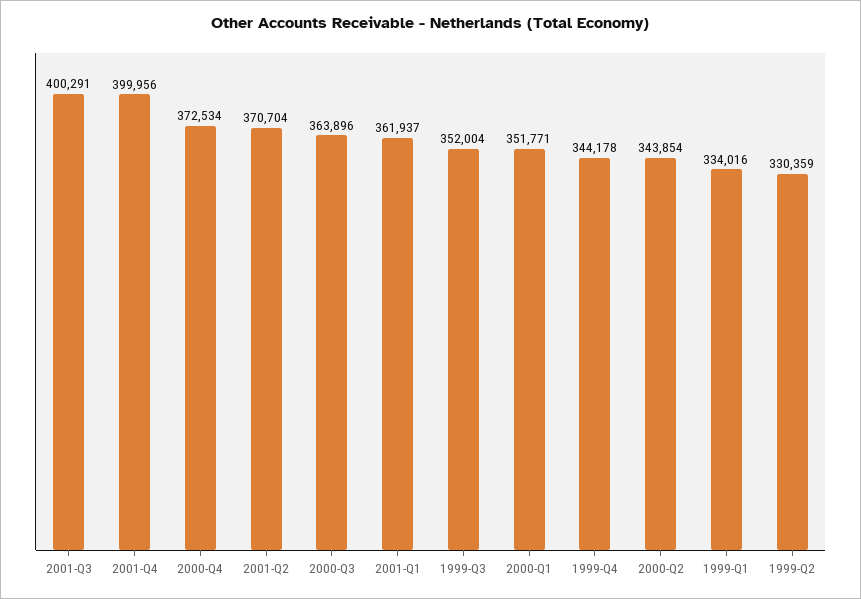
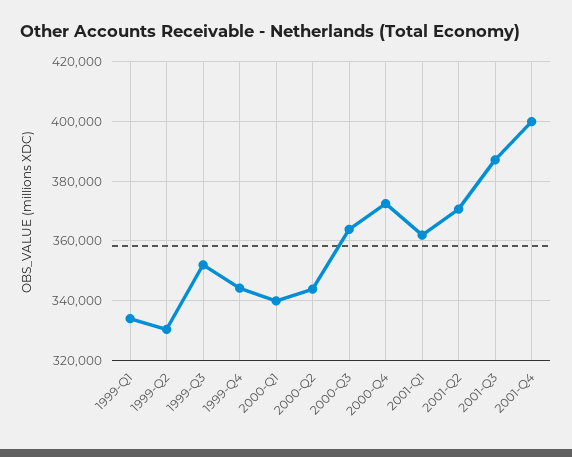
2001-Q3: 400291 -> 387500
2000-Q1: 351771 -> 340000

